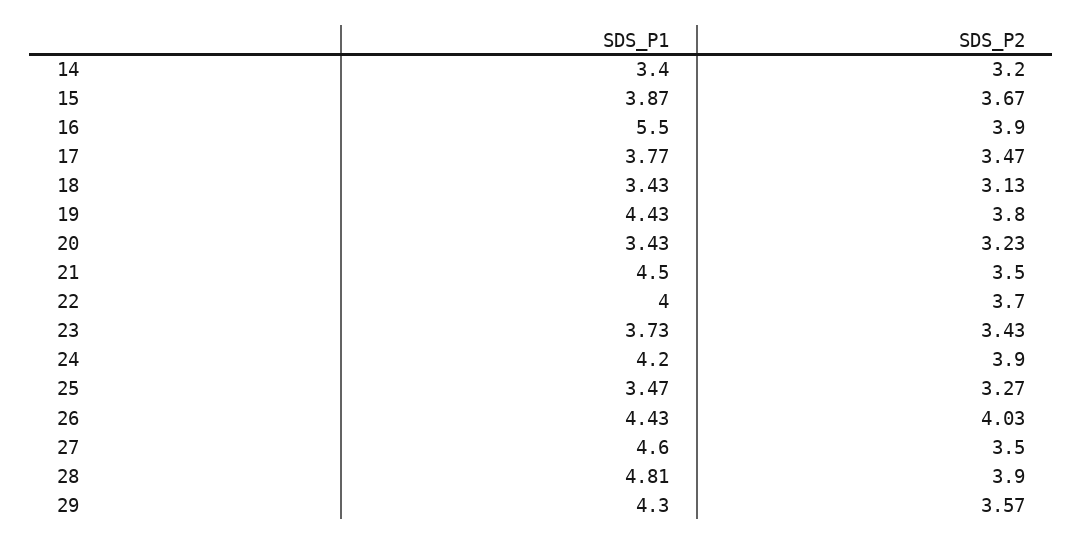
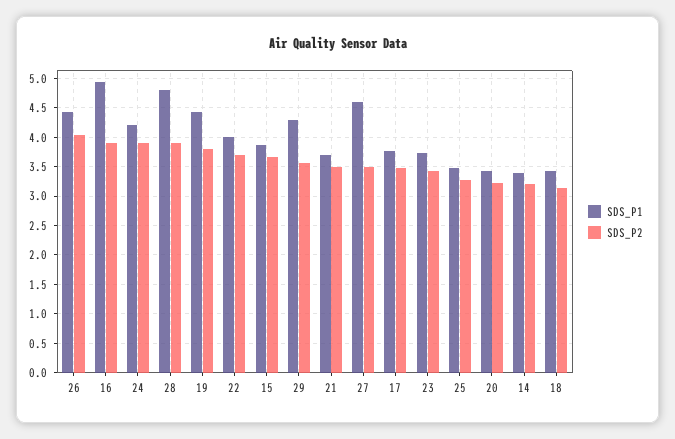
SDS_P1, 16: 5.5 -> 5
SDS_P1, 21: 4.5 -> 3.75

